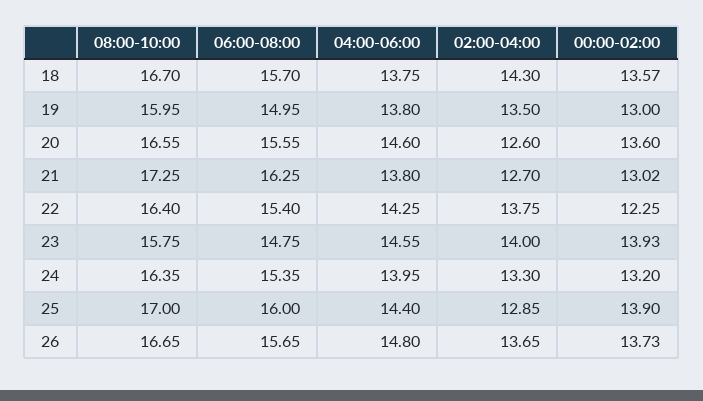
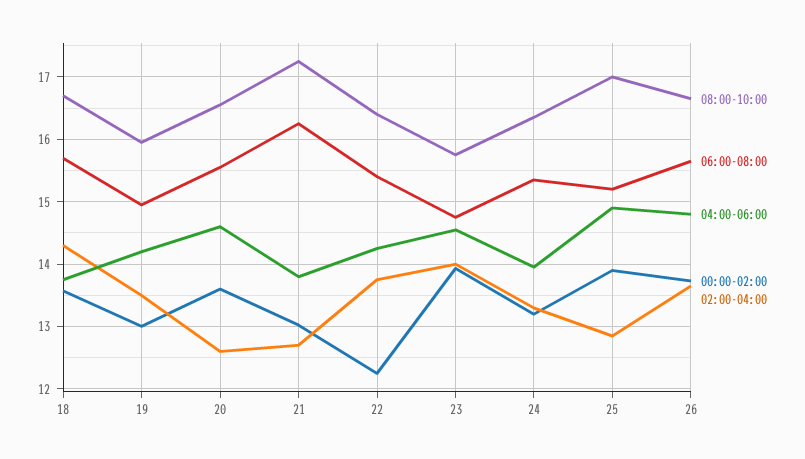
04:00-06:00, 19: 13.8 -> 14.2
06:00-08:00, 25: 16 -> 15.2
04:00-06:00, 25: 14.4 -> 14.9

